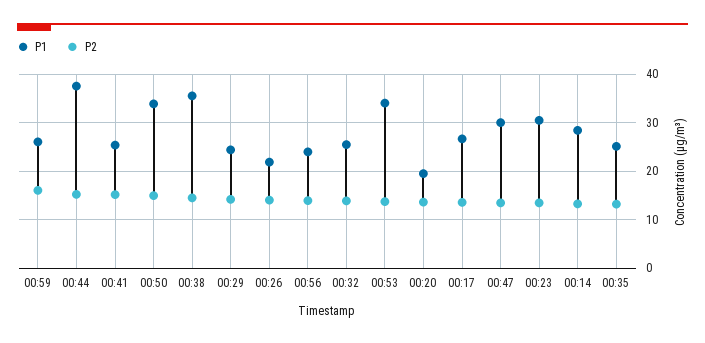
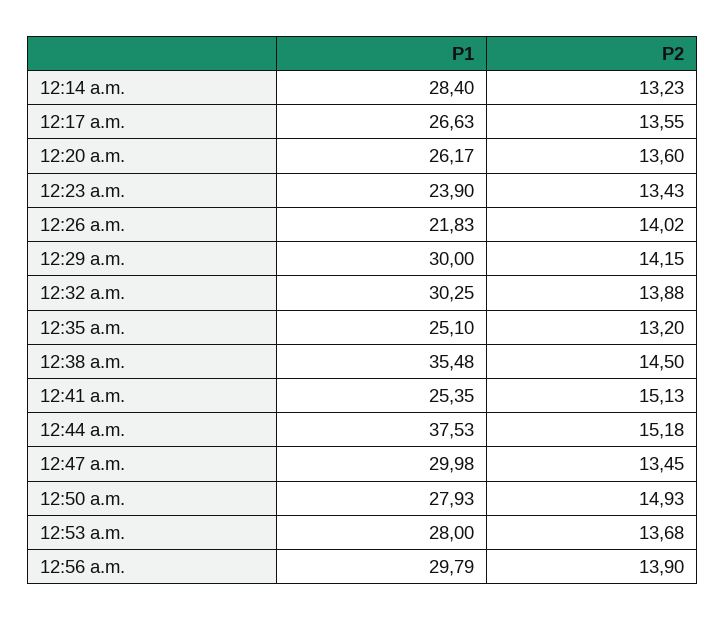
P1, 00:59: 26 -> none
P2, 00:59: 16 -> none
P1, 00:50: 34 -> 27.93
P1, 00:29: 24 -> 30
P1, 00:56: 24 -> 29.79
P1, 00:32: 26 -> 30.25
P1, 00:53: 34 -> 28
P1, 00:20: 20 -> 26.17
P1, 00:23: 30 -> 23.9

